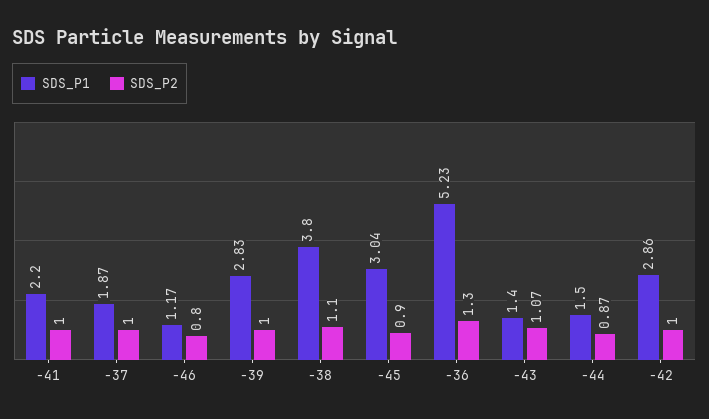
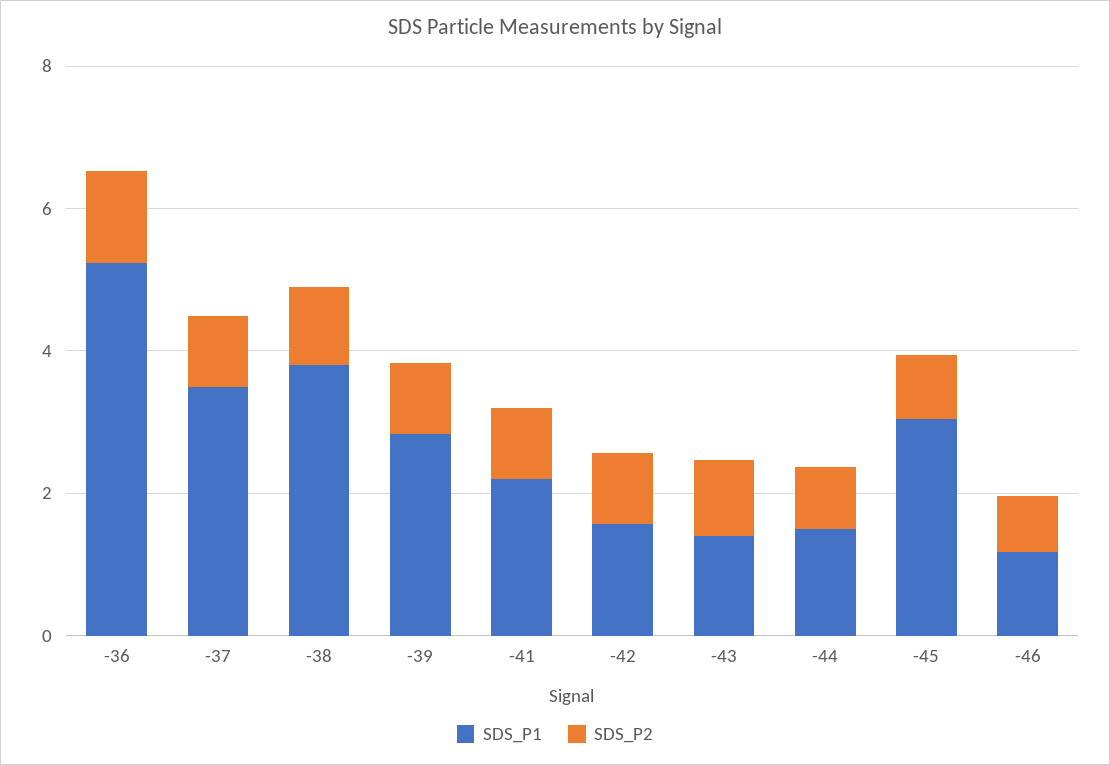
SDS_P1, -37: 1.87 -> 3.5
SDS_P1, -42: 2.86 -> 1.5

